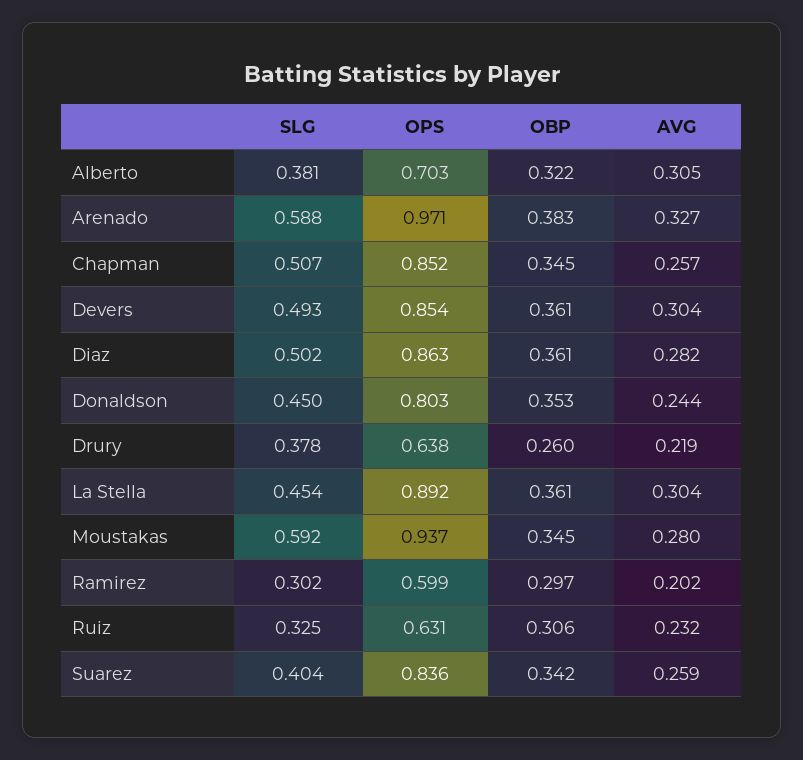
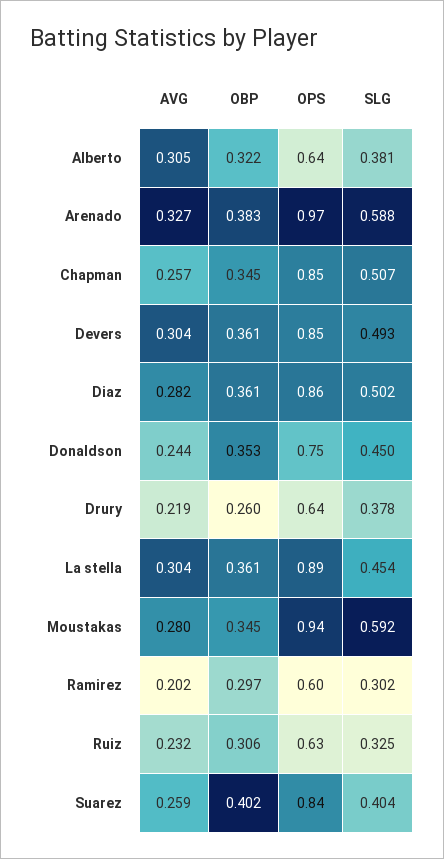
OPS, Alberto: 0.703 -> 0.64
OPS, Donaldson: 0.803 -> 0.75
OBP, Suarez: 0.342 -> 0.402

